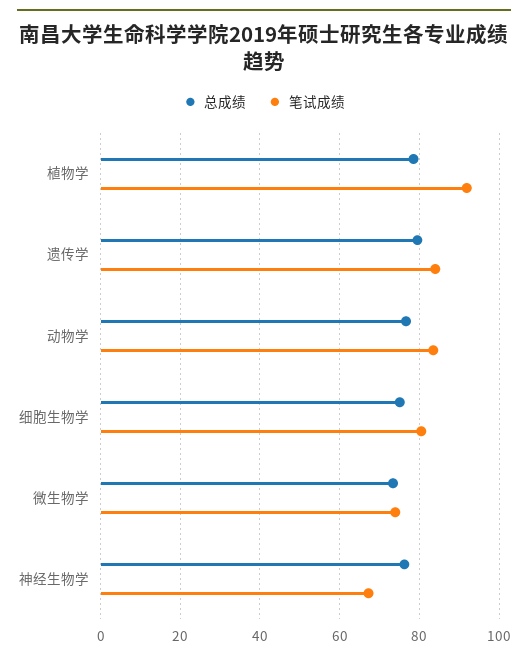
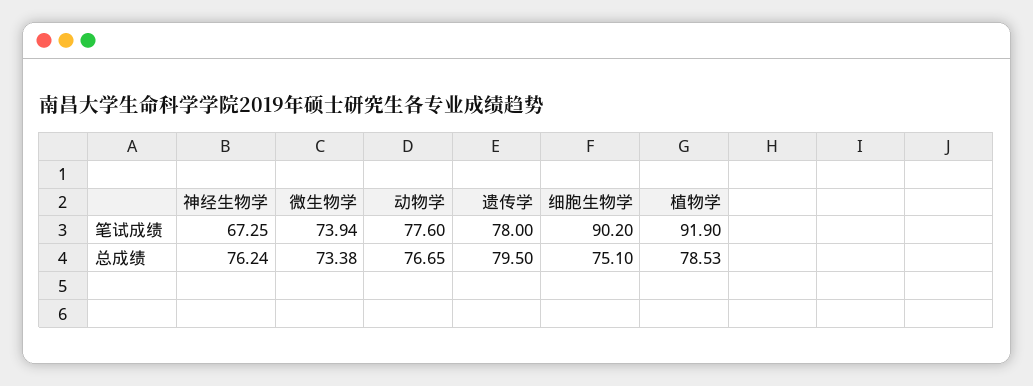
笔试成绩, 遗传学: 84 -> 78
笔试成绩, 动物学: 84 -> 77.6
笔试成绩, 细胞生物学: 80 -> 90.2

